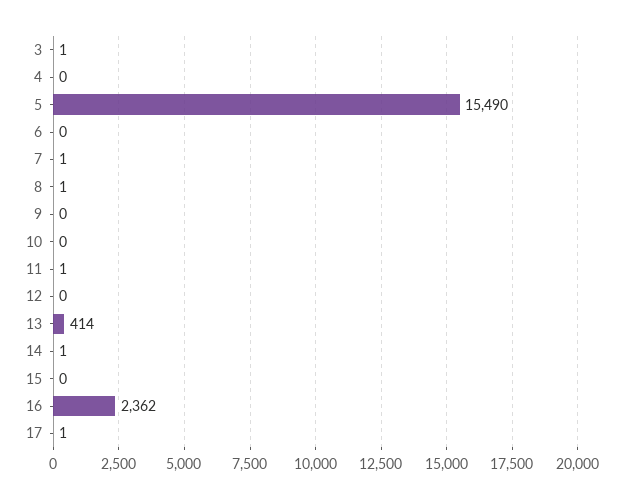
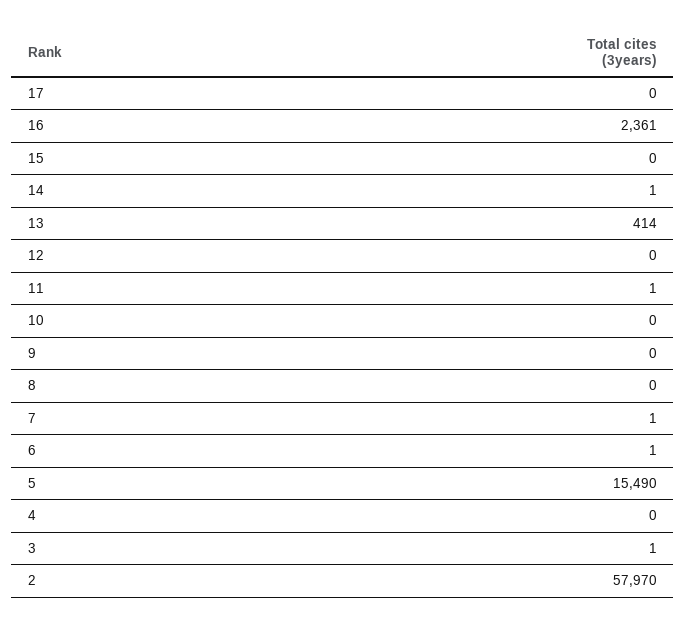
6: 0 -> 1
8: 1 -> 0
16: 2362 -> 2361
17: 1 -> 0
2: none -> 57970

